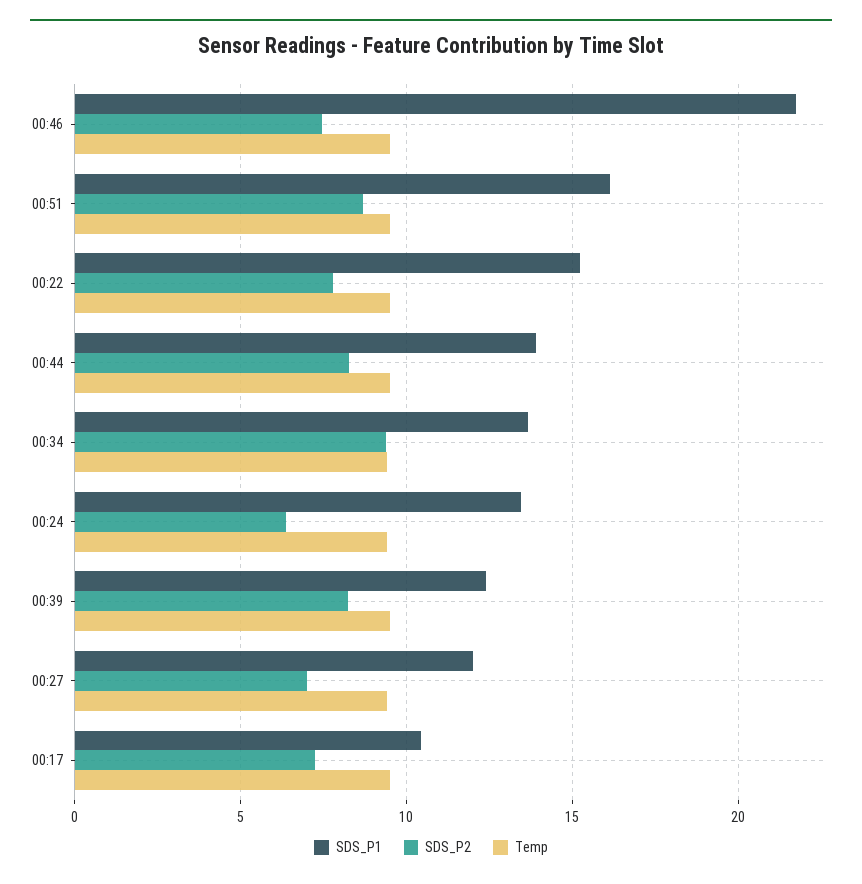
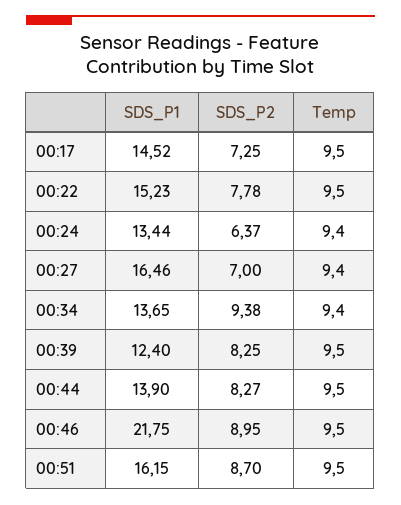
SDS_P2, 00:46: 7.5 -> 8.95
SDS_P1, 00:27: 12 -> 16.46
SDS_P1, 00:17: 10.5 -> 14.52

